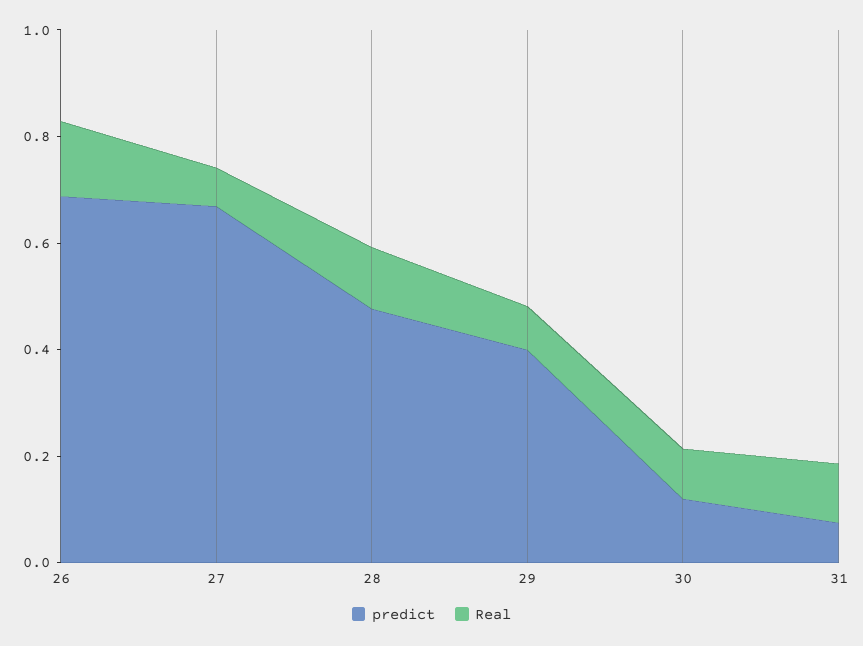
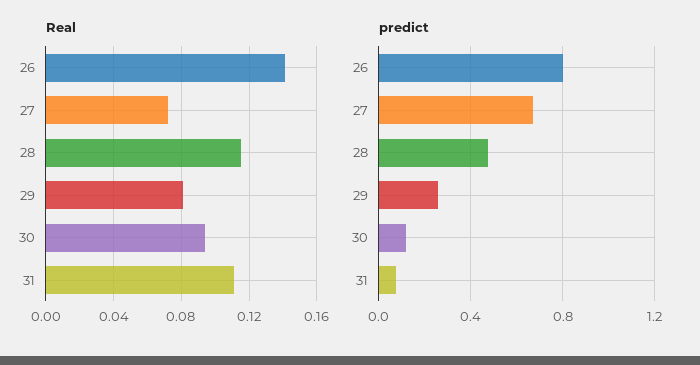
predict, 26: 0.7 -> 0.8
predict, 29: 0.4 -> 0.25

